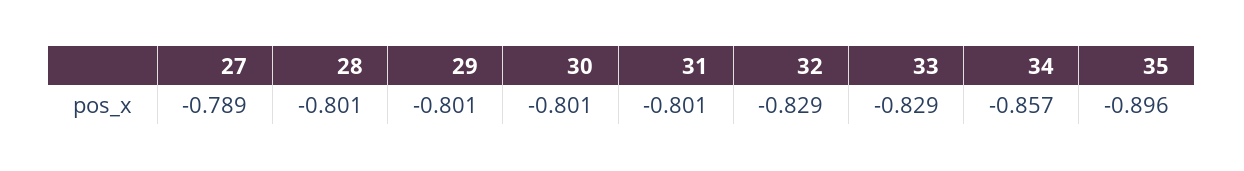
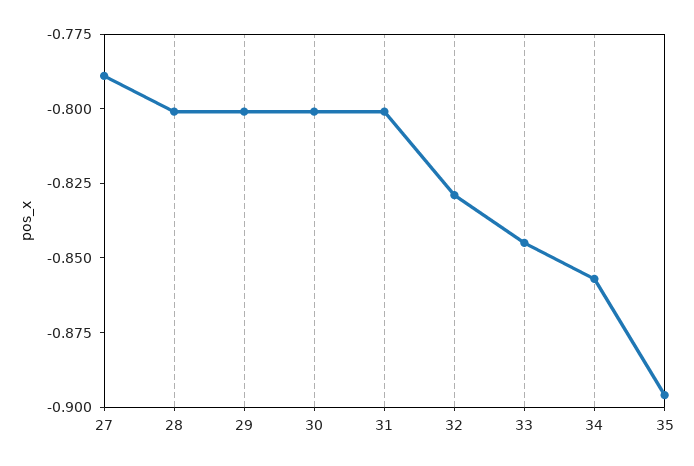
33: -0.829 -> -0.845

